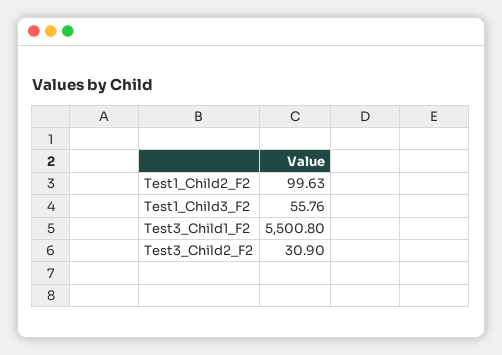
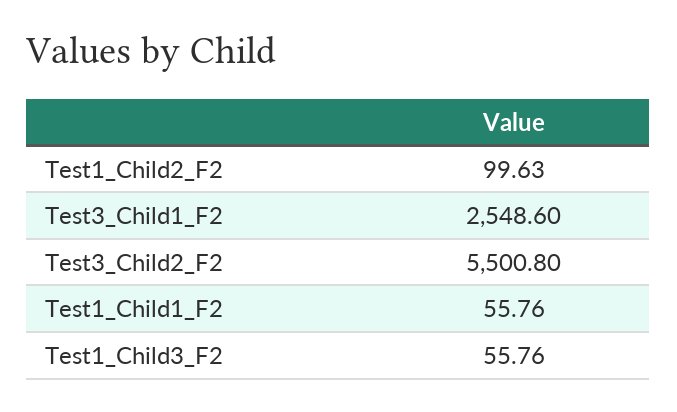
Test3_Child1_F2: 5500.8 -> 2548.6
Test3_Child2_F2: 30.9 -> 5500.8
Test1_Child1_F2: none -> 55.76

